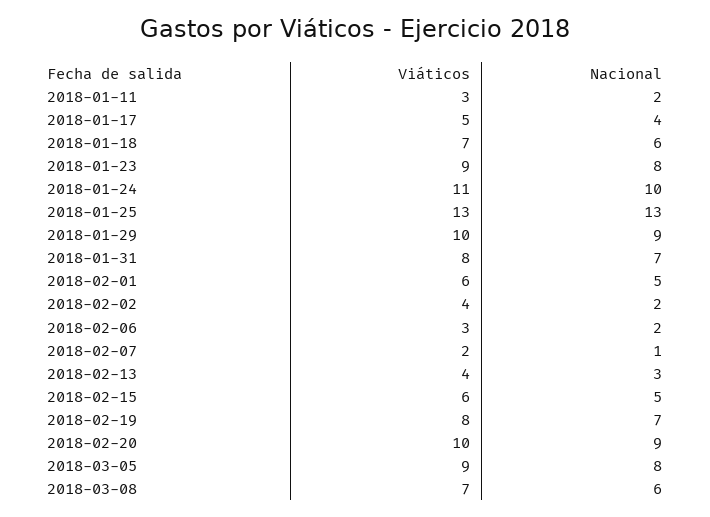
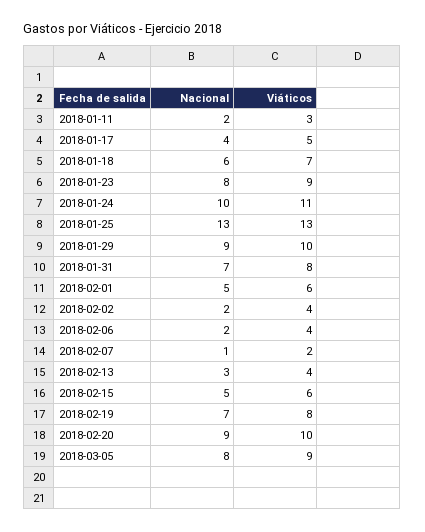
Viáticos, 2018-02-06: 3 -> 4
Viáticos, 2018-03-08: 7 -> none
Nacional, 2018-03-08: 6 -> none

